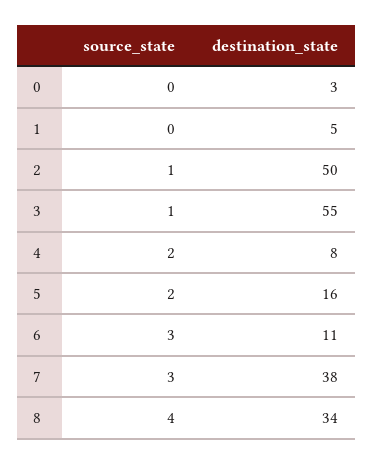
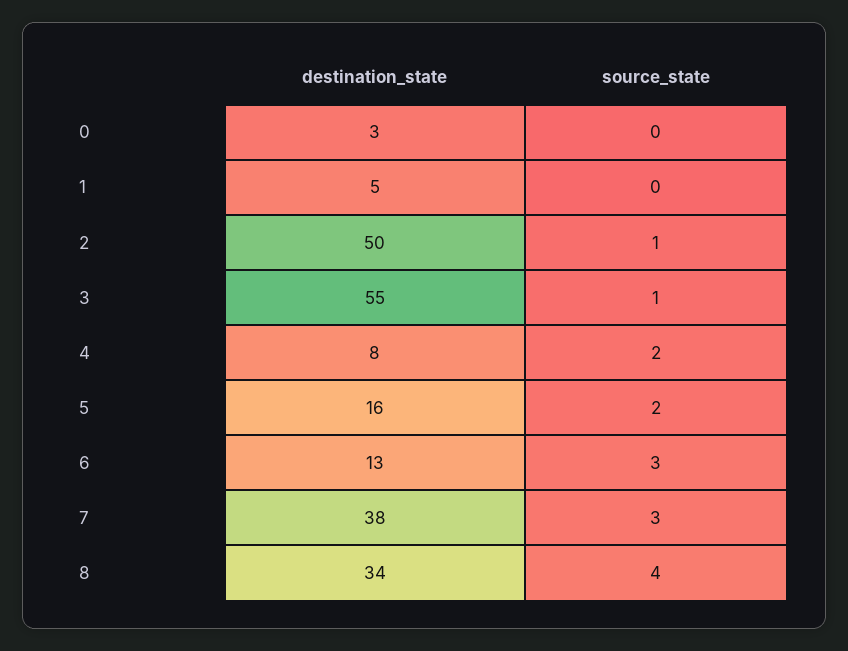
destination_state, 6: 11 -> 13

